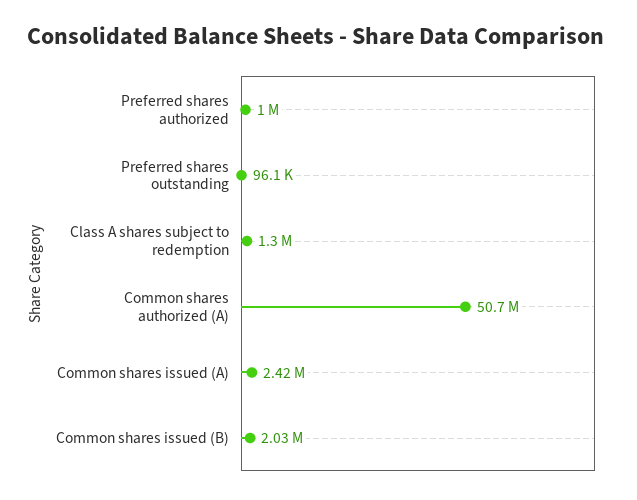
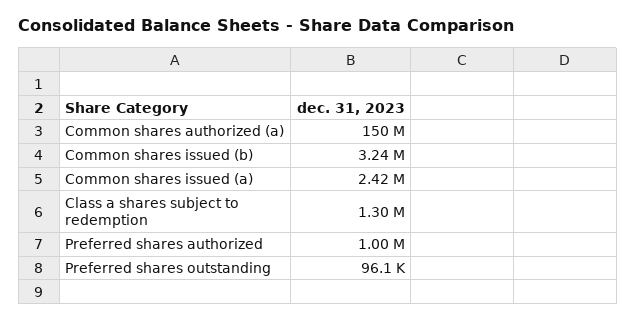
Common shares authorized (A): 50700000 -> 150000000
Common shares issued (B): 2030000 -> 3240000

